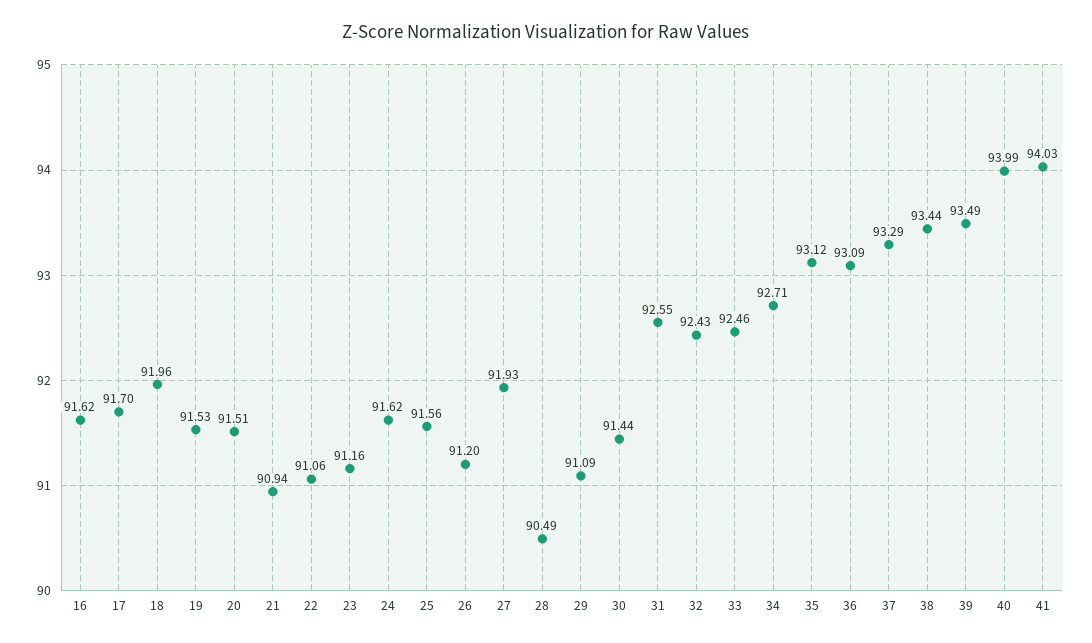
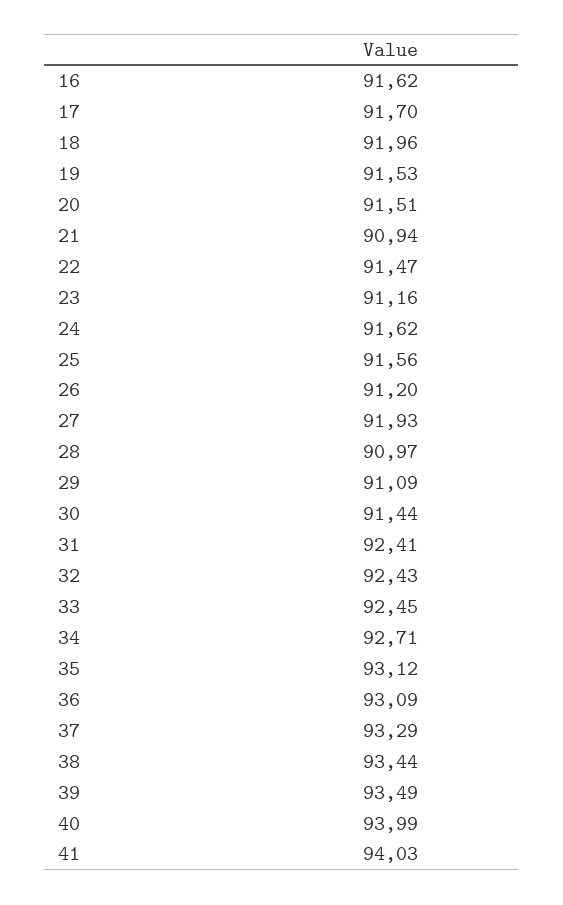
22: 91.06 -> 91.47
28: 90.49 -> 90.97
31: 92.55 -> 92.41
33: 92.46 -> 92.45

